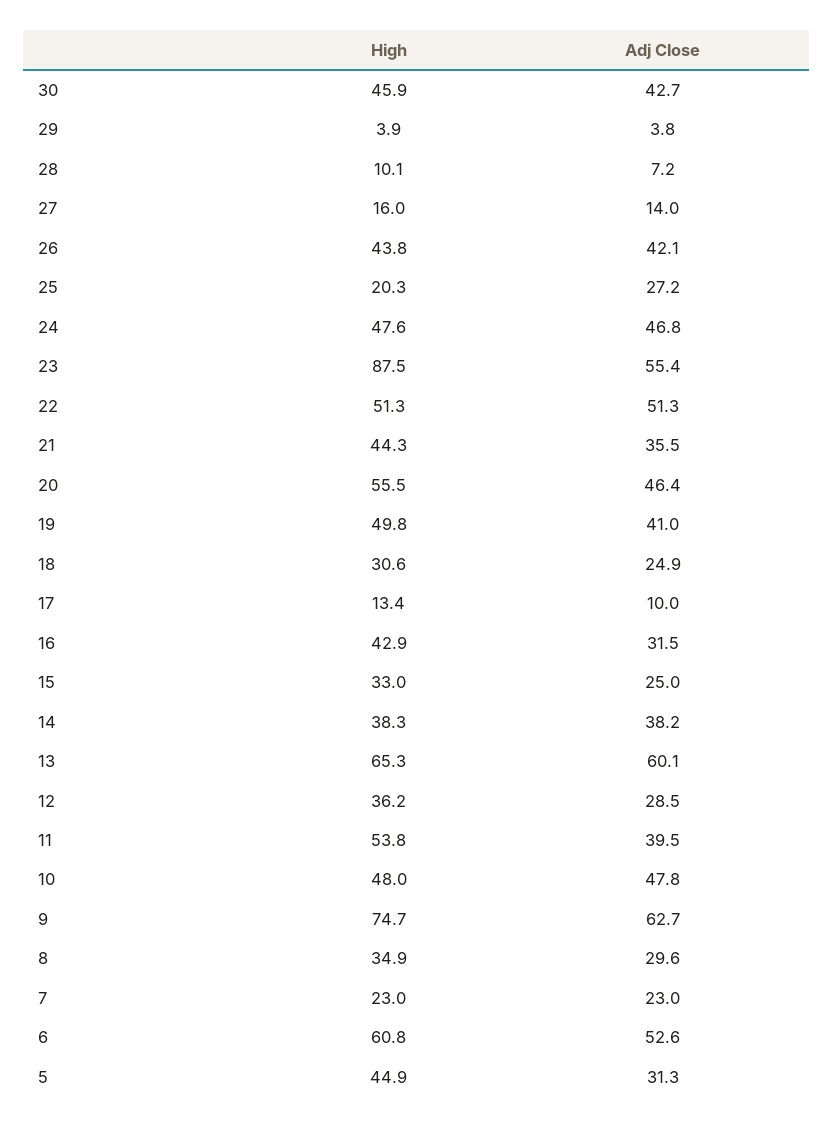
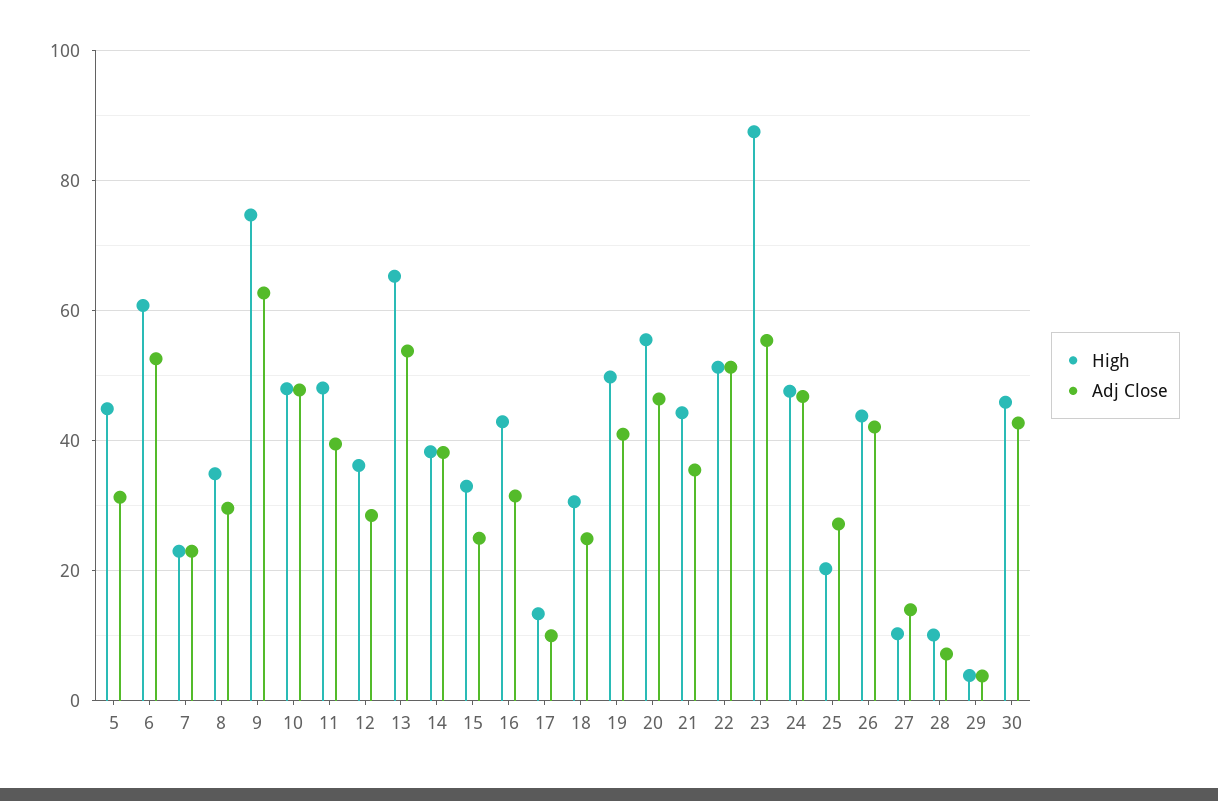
High, 27: 16 -> 10
Adj Close, 13: 60.1 -> 54
High, 11: 53.8 -> 48

